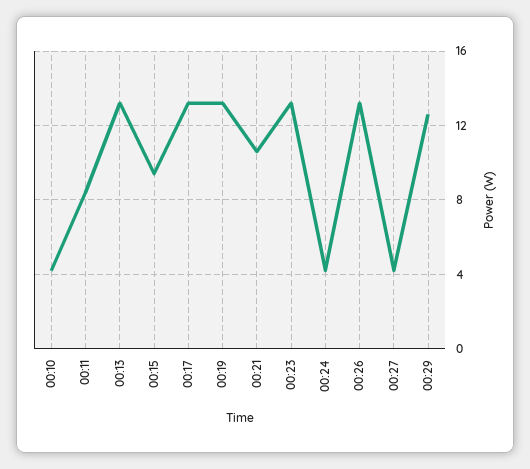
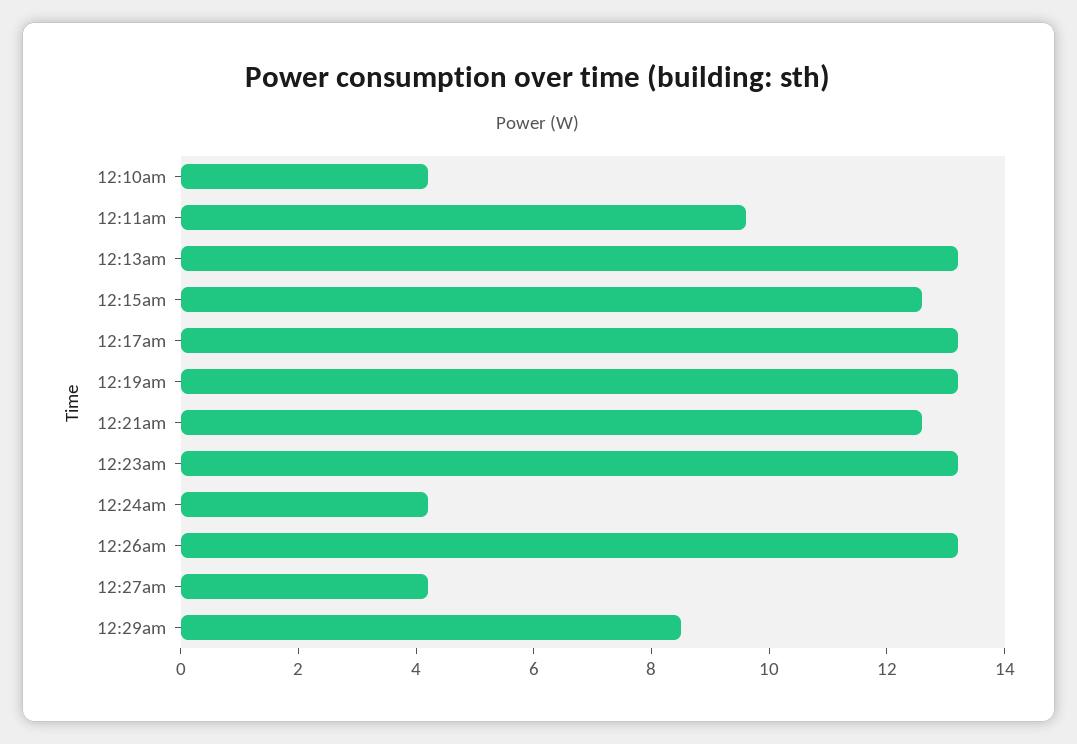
00:11: 8.5 -> 9.5
00:15: 9.5 -> 12.5
00:21: 10.5 -> 12.5
00:29: 12.5 -> 8.5

